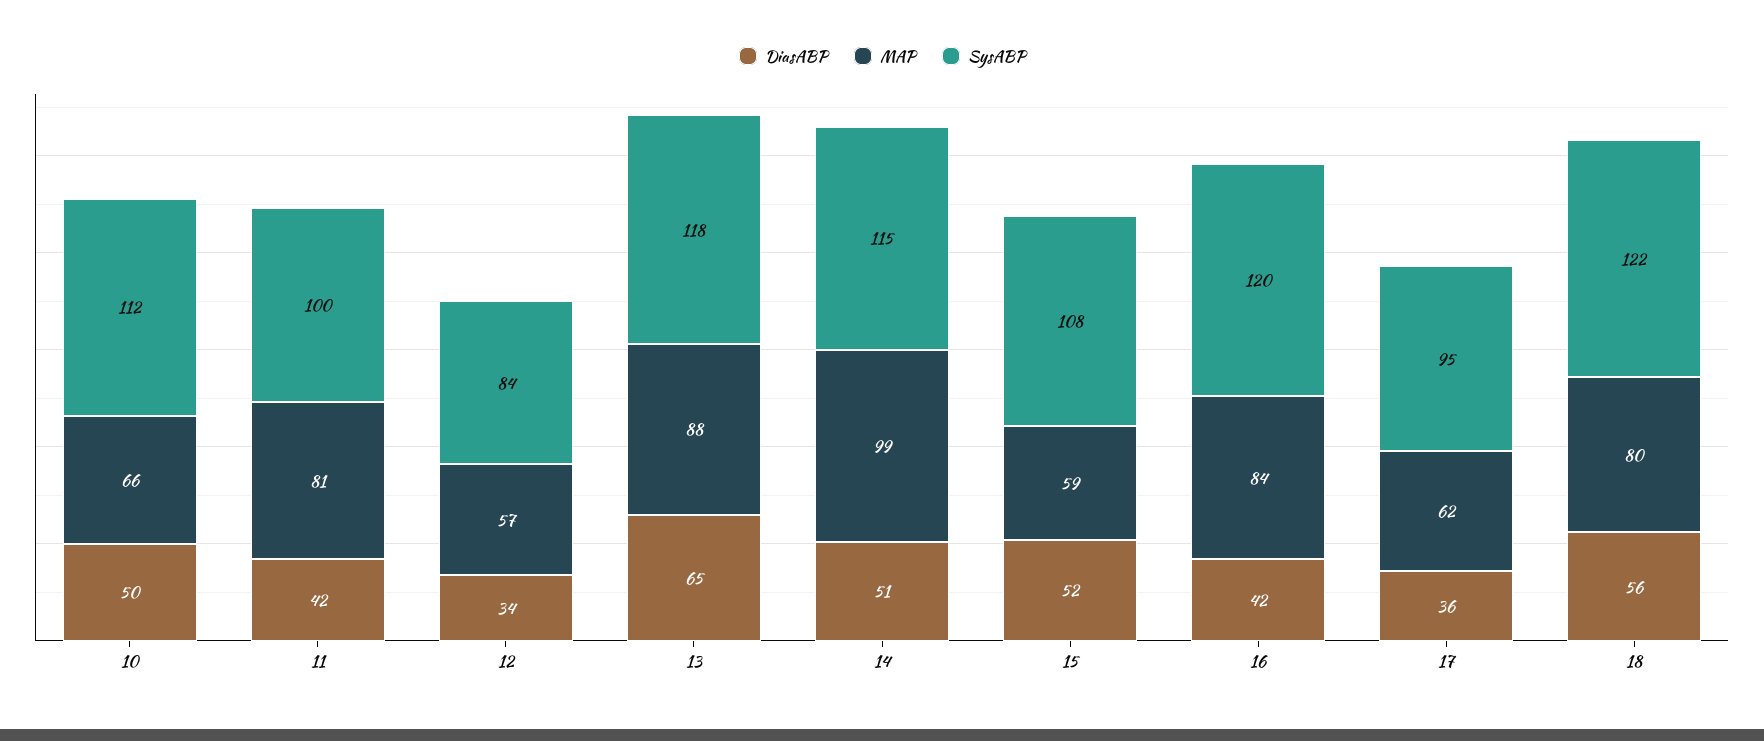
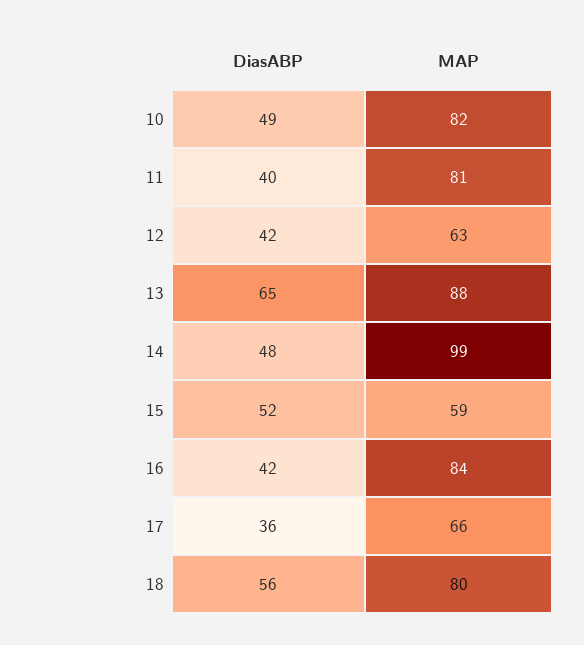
DiasABP, 10: 50 -> 49
MAP, 10: 66 -> 82
SysABP, 10: 112 -> none
DiasABP, 11: 42 -> 40
SysABP, 11: 100 -> none
DiasABP, 12: 34 -> 42
MAP, 12: 57 -> 63
SysABP, 12: 84 -> none
SysABP, 13: 118 -> none
DiasABP, 14: 51 -> 48
SysABP, 14: 115 -> none
SysABP, 15: 108 -> none
SysABP, 16: 120 -> none
MAP, 17: 62 -> 66
SysABP, 17: 95 -> none
SysABP, 18: 122 -> none

